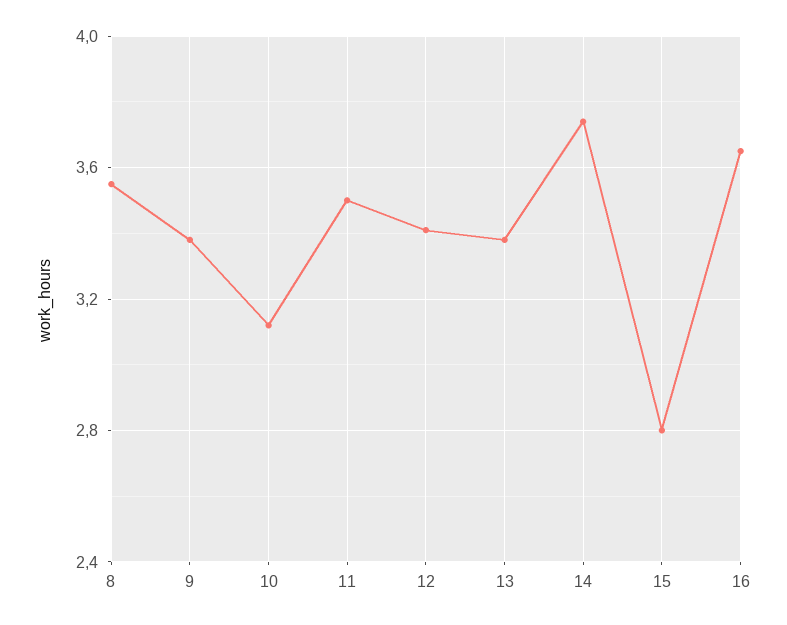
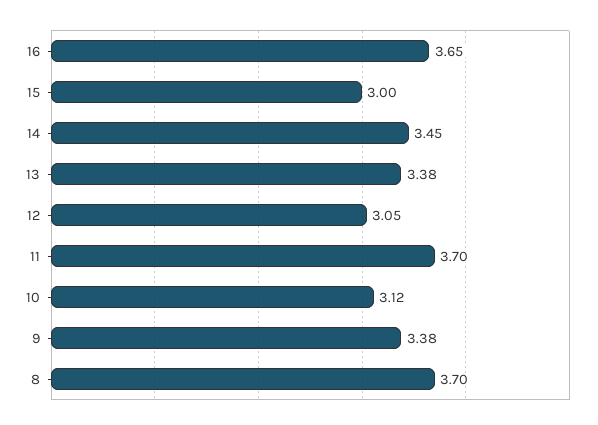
8: 3.55 -> 3.7
11: 3.5 -> 3.7
12: 3.4 -> 3.05
14: 3.75 -> 3.45
15: 2.8 -> 3

